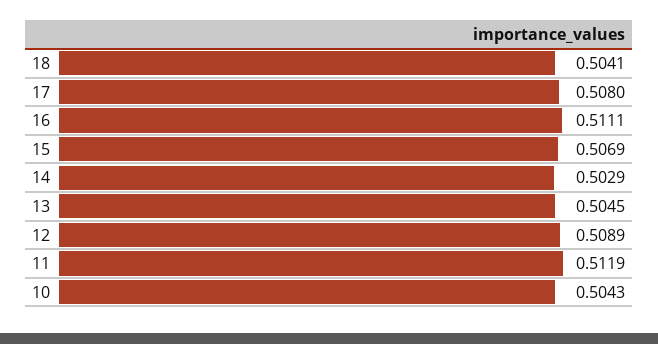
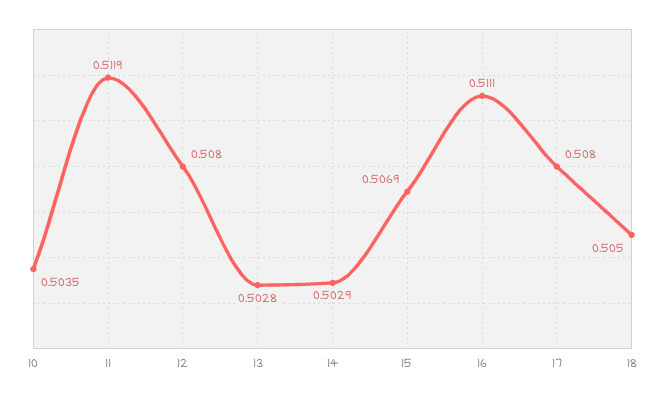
18: 0.5041 -> 0.505
13: 0.5045 -> 0.5028
12: 0.5089 -> 0.508
10: 0.5043 -> 0.5035

